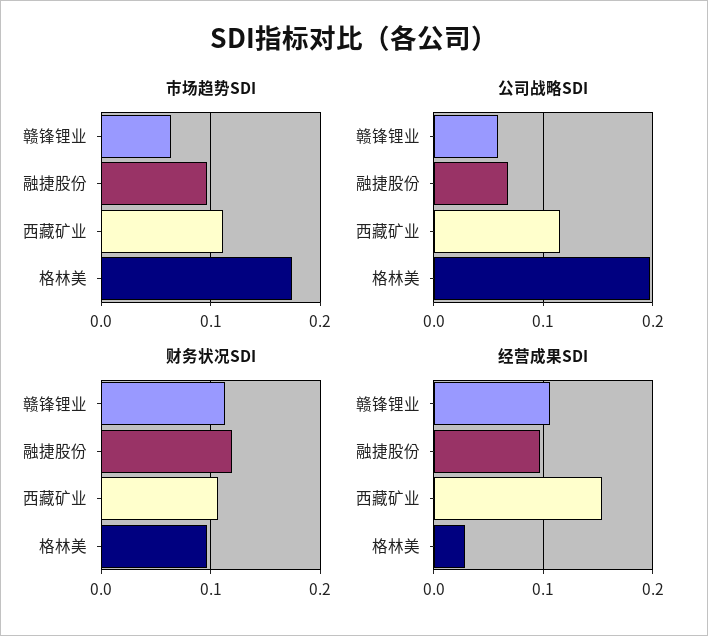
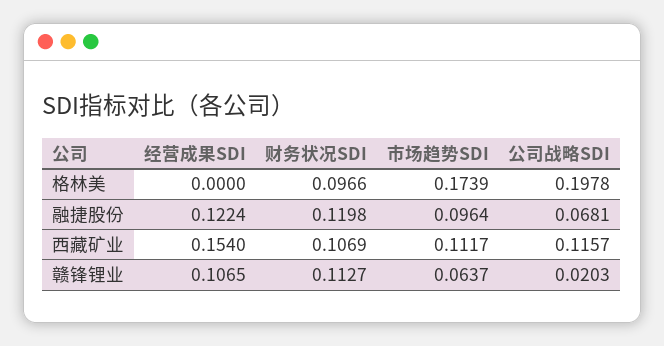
公司战略SDI, 赣锋锂业: 0.06 -> 0.0203
经营成果SDI, 融捷股份: 0.1 -> 0.1224
经营成果SDI, 格林美: 0.03 -> 0

